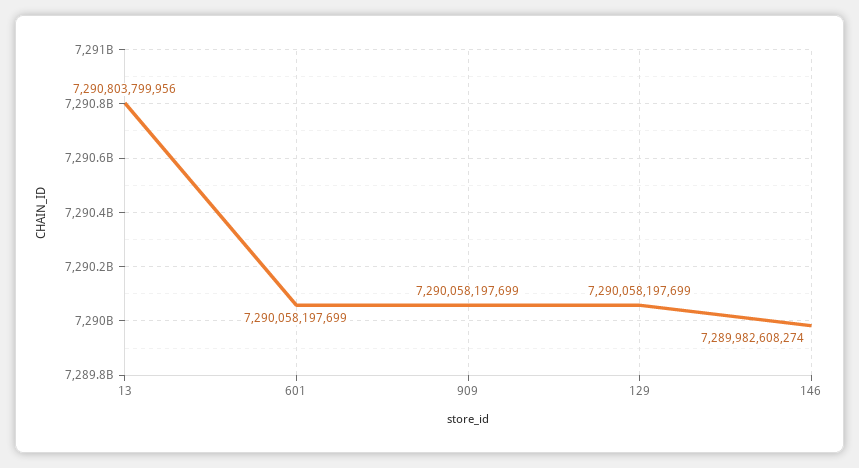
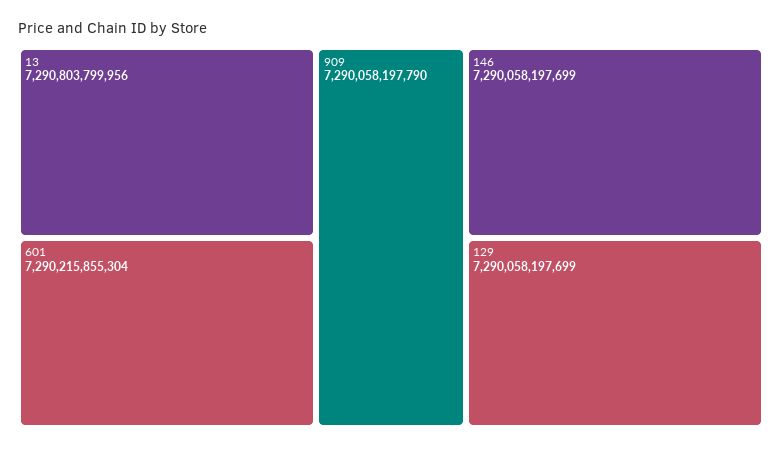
601: 7290058197699 -> 7290215855304
909: 7290058197699 -> 7290058197790
146: 7289982608274 -> 7290058197699

